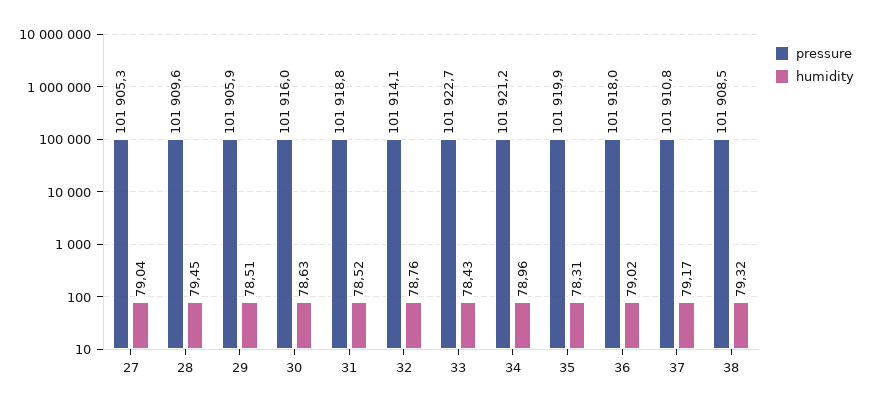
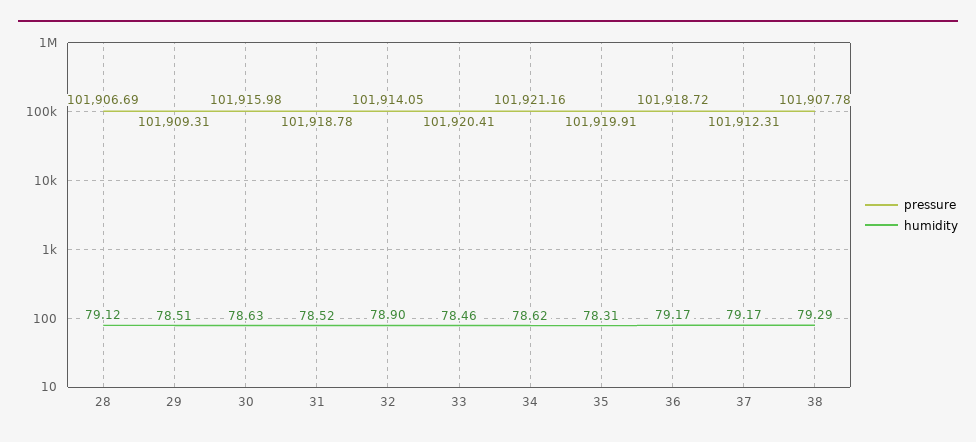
pressure, 27: 101905.3 -> none
humidity, 27: 79.04 -> none
pressure, 28: 101909.6 -> 101906.69
humidity, 28: 79.45 -> 79.12
pressure, 29: 101905.9 -> 101909.31
humidity, 32: 78.76 -> 78.9
pressure, 33: 101922.7 -> 101920.41
humidity, 33: 78.43 -> 78.46
humidity, 34: 78.96 -> 78.62
pressure, 36: 101918 -> 101918.72
humidity, 36: 79.02 -> 79.17
pressure, 37: 101910.8 -> 101912.31
pressure, 38: 101908.5 -> 101907.78
humidity, 38: 79.32 -> 79.29

